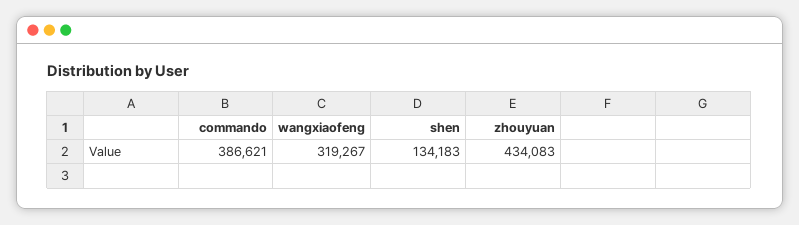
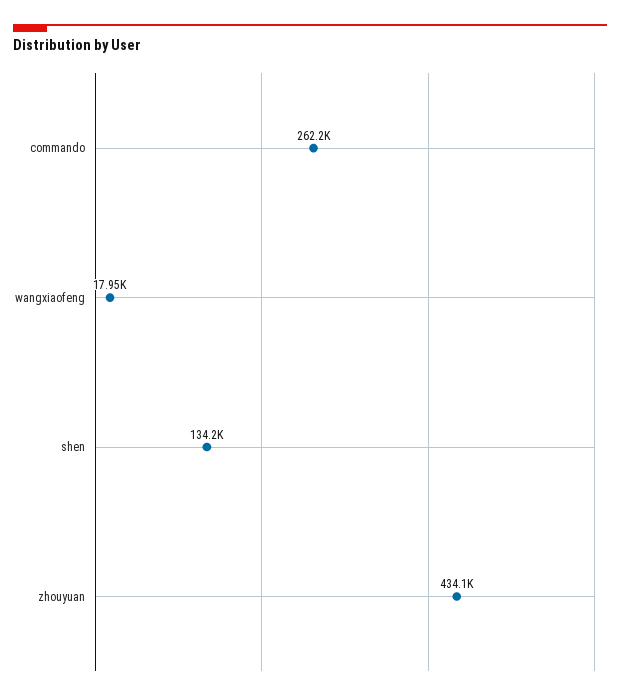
commando: 386621 -> 262200
wangxiaofeng: 319267 -> 17950

